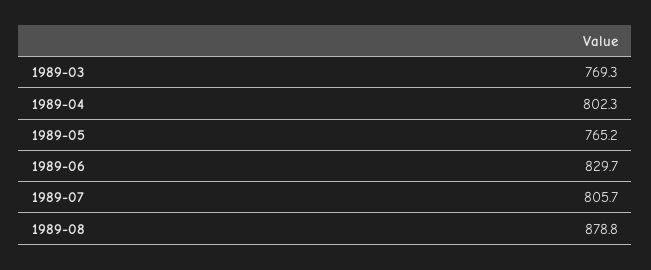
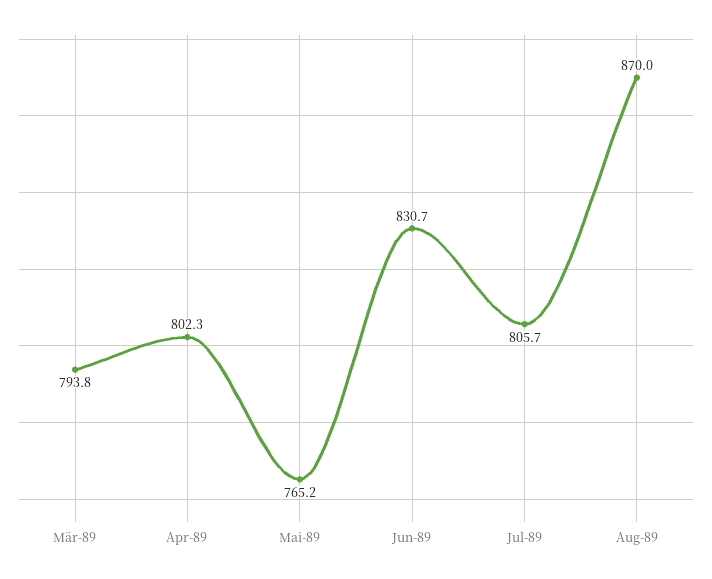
1989-03: 769.3 -> 793.8
1989-06: 829.7 -> 830.7
1989-08: 878.8 -> 870

